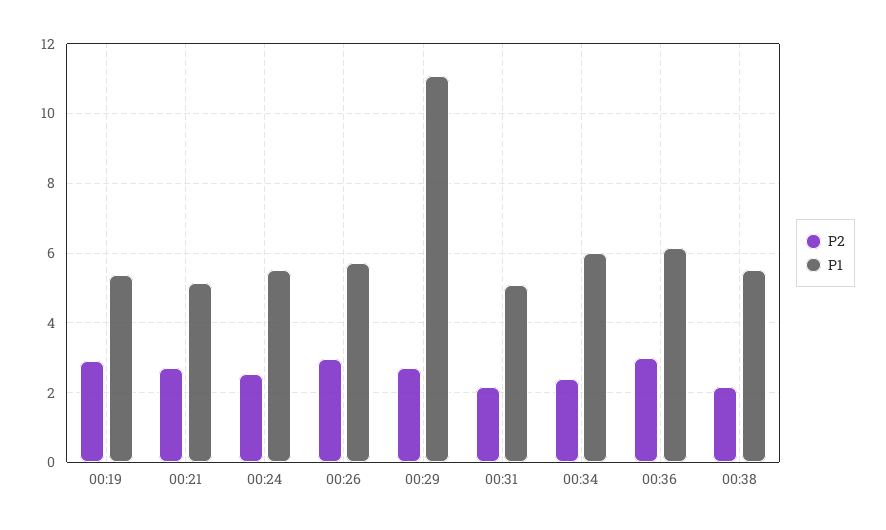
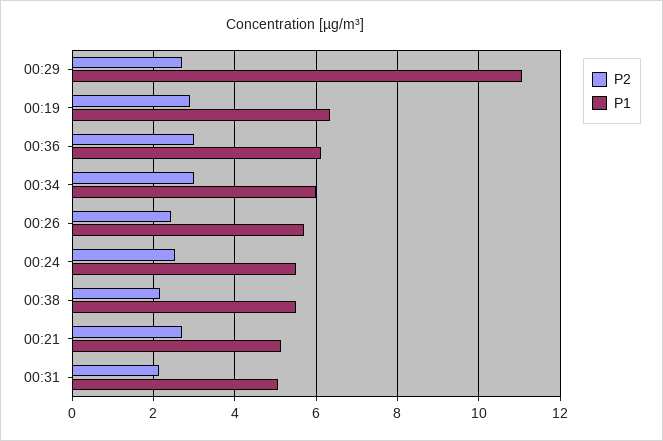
P1, 00:19: 5.4 -> 6.4
P2, 00:26: 3 -> 2.4
P2, 00:34: 2.4 -> 3

